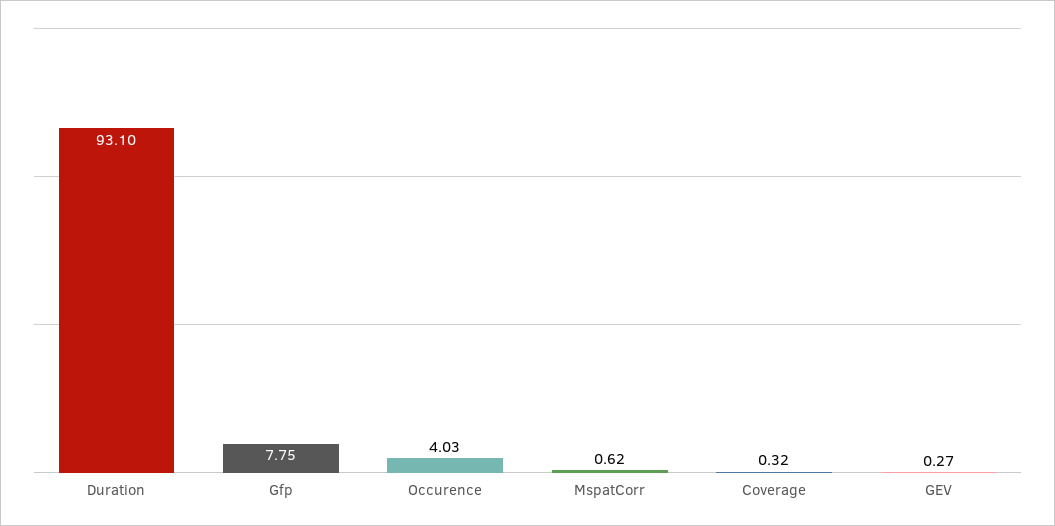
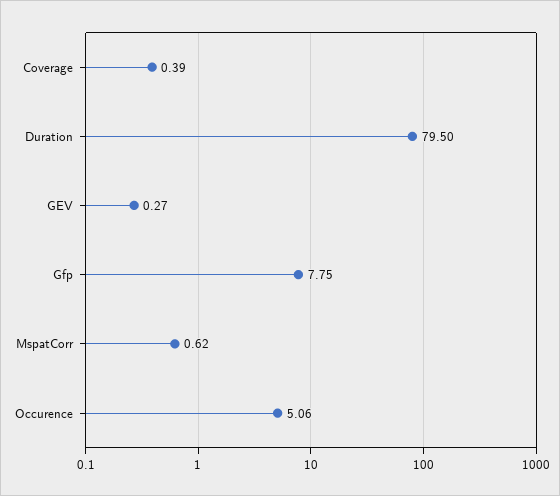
Duration: 93.1 -> 79.5
Occurence: 4.03 -> 5.06
Coverage: 0.32 -> 0.39

